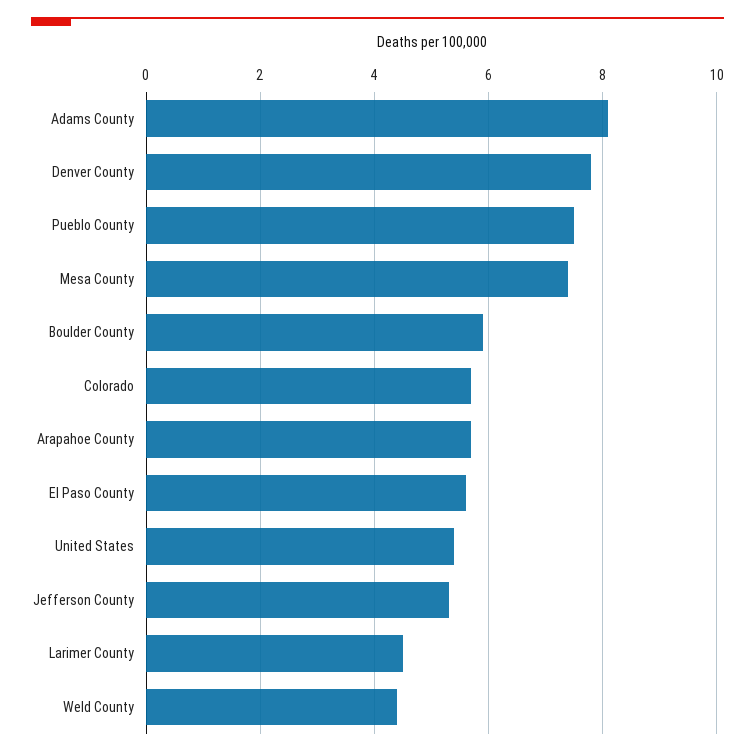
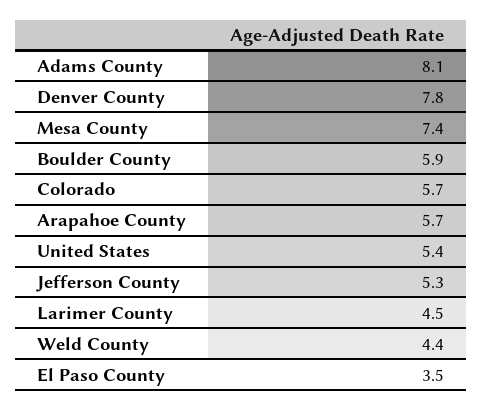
Pueblo County: 7.5 -> none
El Paso County: 5.5 -> 3.5

